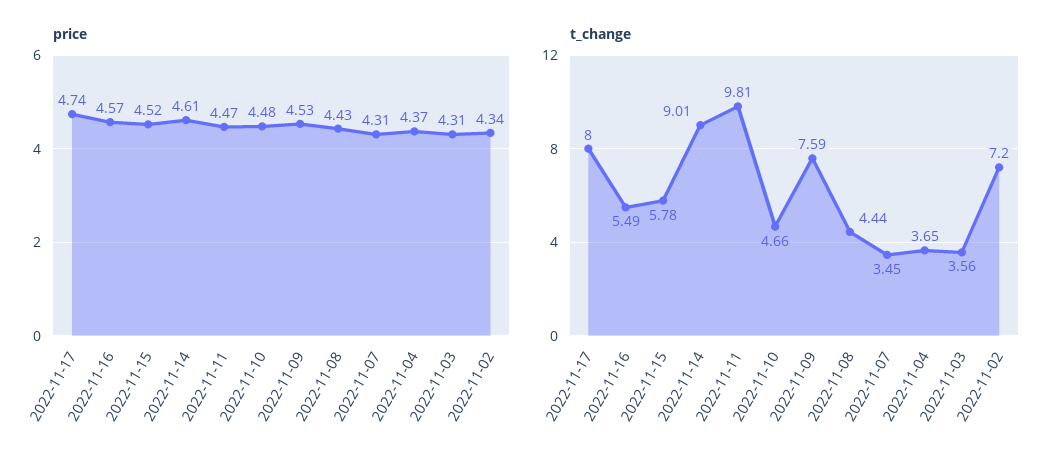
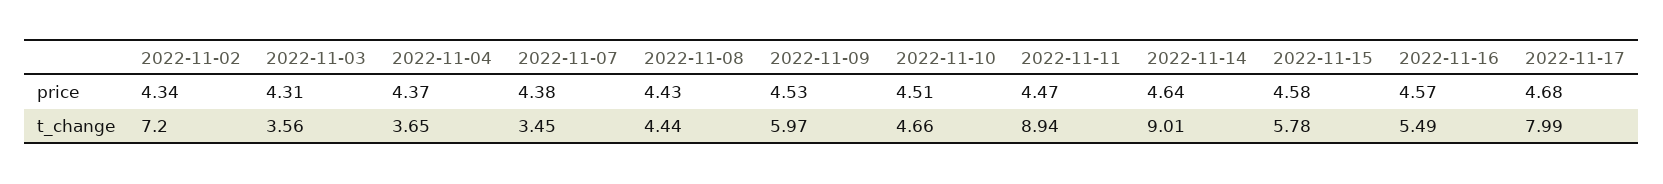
price, 2022-11-17: 4.74 -> 4.68
price, 2022-11-15: 4.52 -> 4.58
price, 2022-11-14: 4.61 -> 4.64
price, 2022-11-10: 4.48 -> 4.51
price, 2022-11-07: 4.31 -> 4.38
t_change, 2022-11-17: 8 -> 7.99
t_change, 2022-11-11: 9.81 -> 8.94
t_change, 2022-11-09: 7.59 -> 5.97

